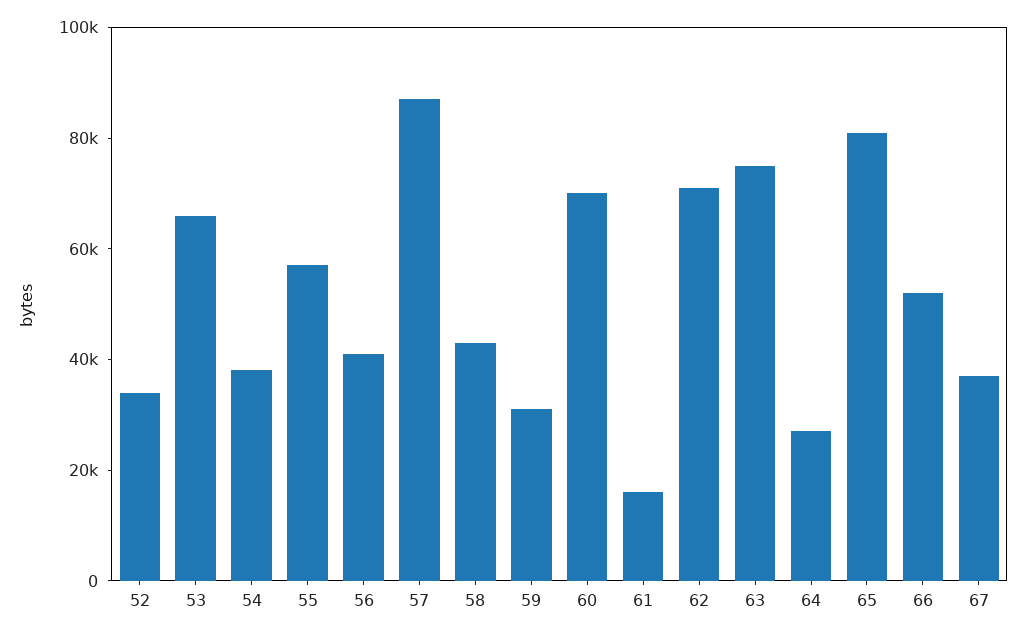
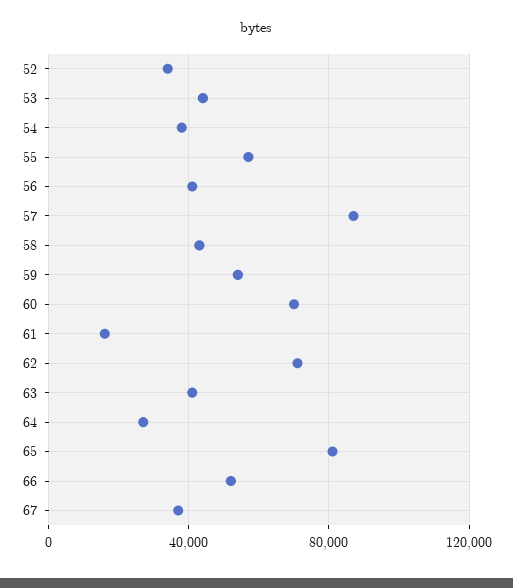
53: 65000 -> 45000
59: 30000 -> 55000
63: 75000 -> 40000

